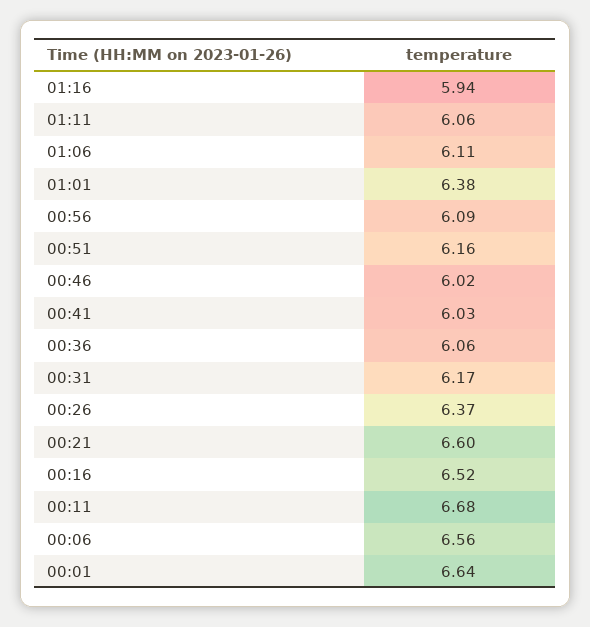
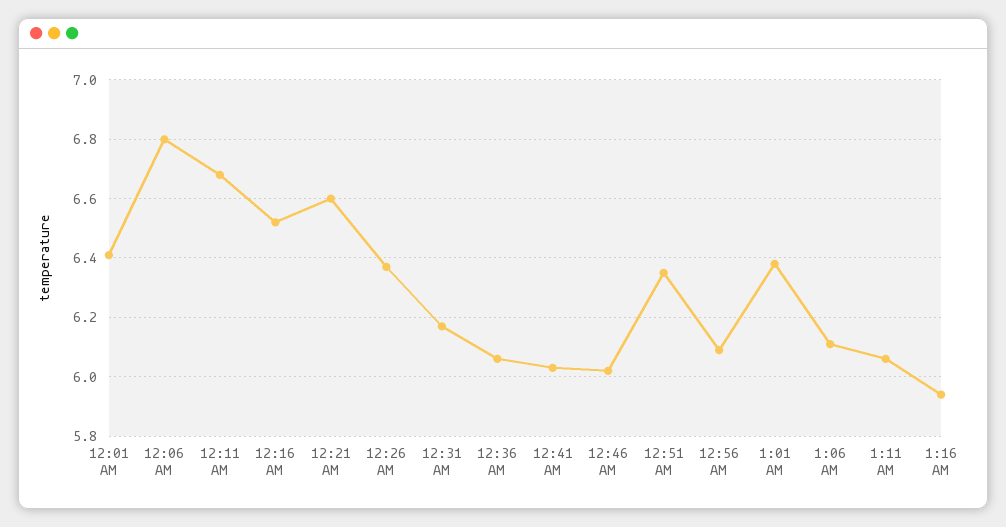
00:51: 6.16 -> 6.35
00:06: 6.56 -> 6.8
00:01: 6.64 -> 6.4

